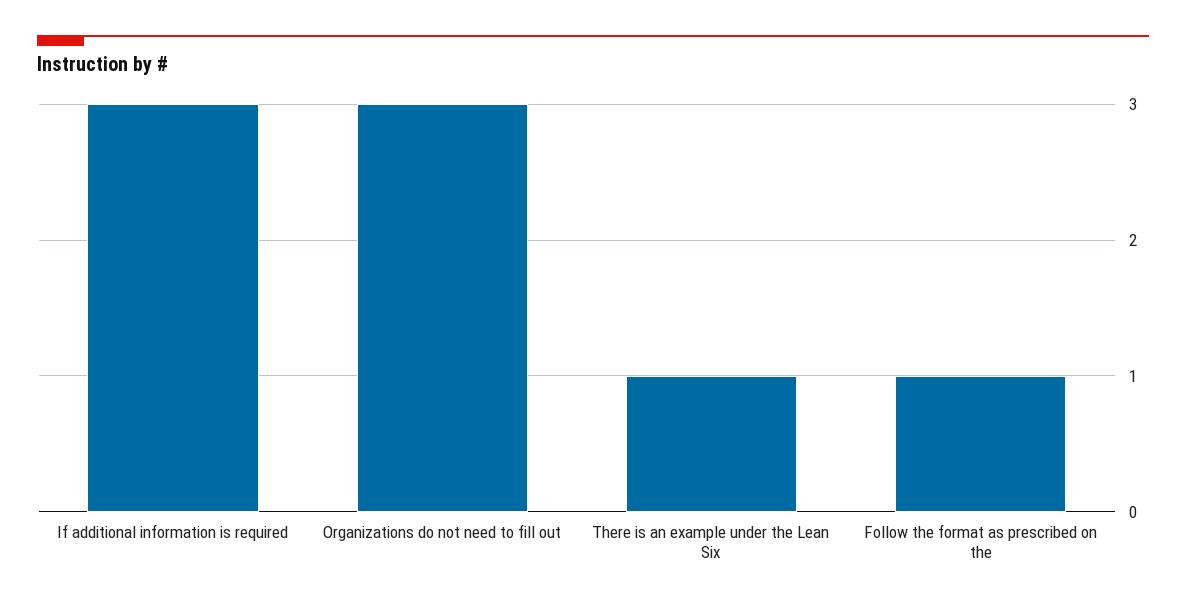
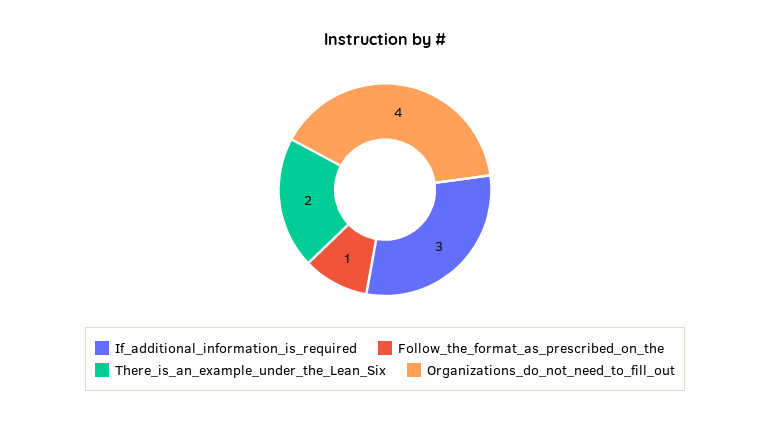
Organizations do not need to fill out: 3 -> 4
There is an example under the Lean Six: 1 -> 2

